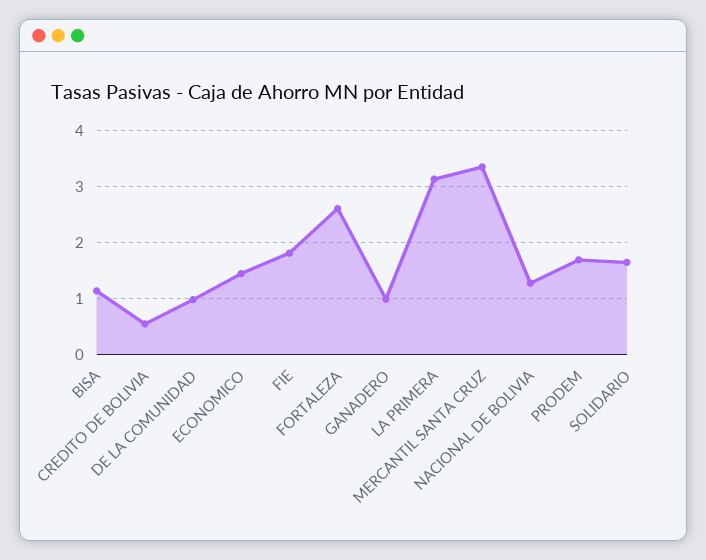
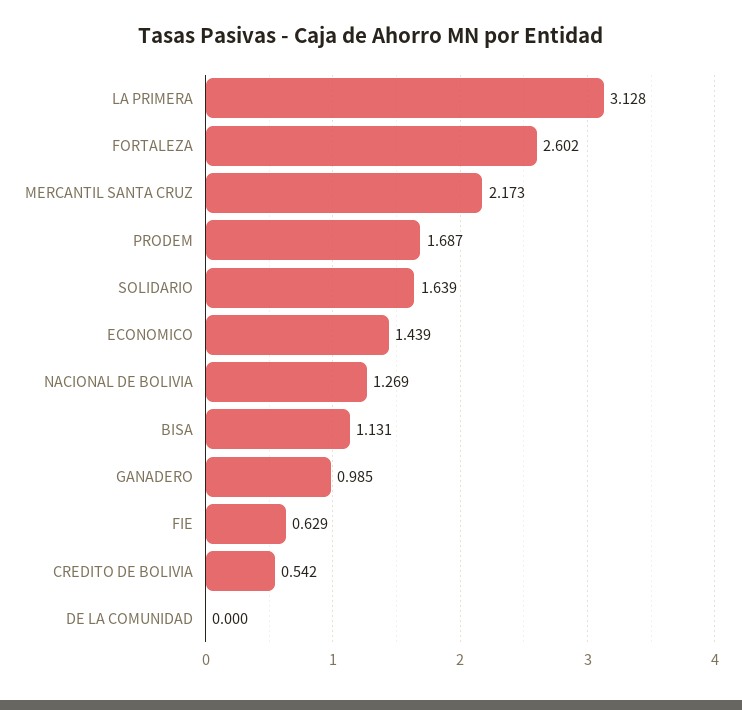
DE LA COMUNIDAD: 1 -> 0
FIE: 1.8 -> 0.629
MERCANTIL SANTA CRUZ: 3.4 -> 2.173

